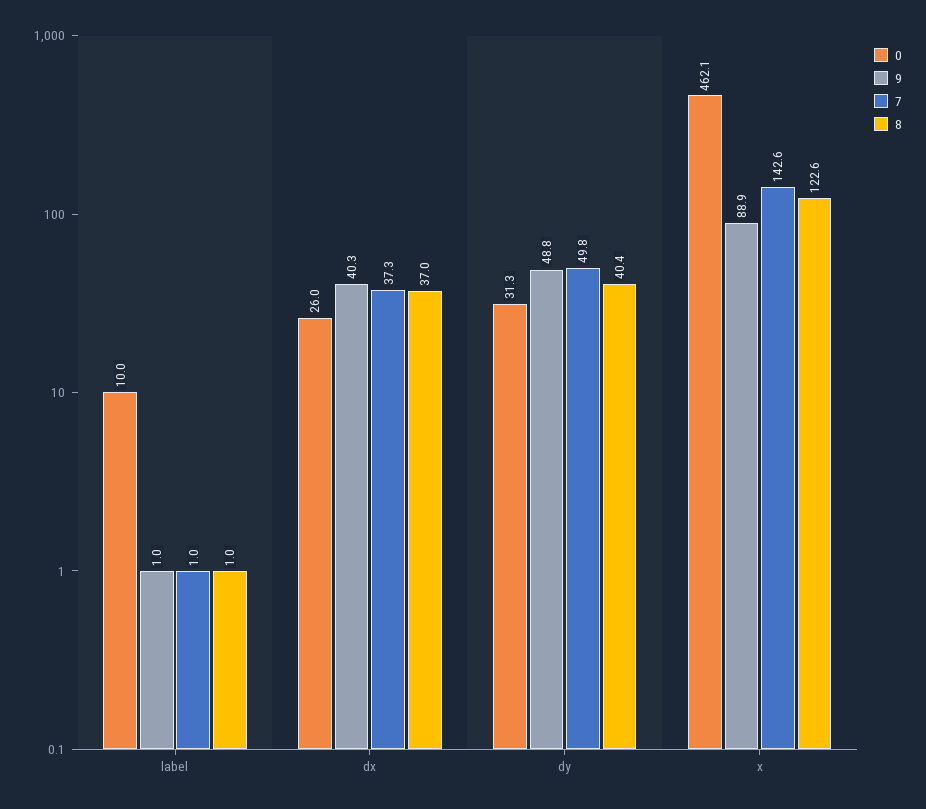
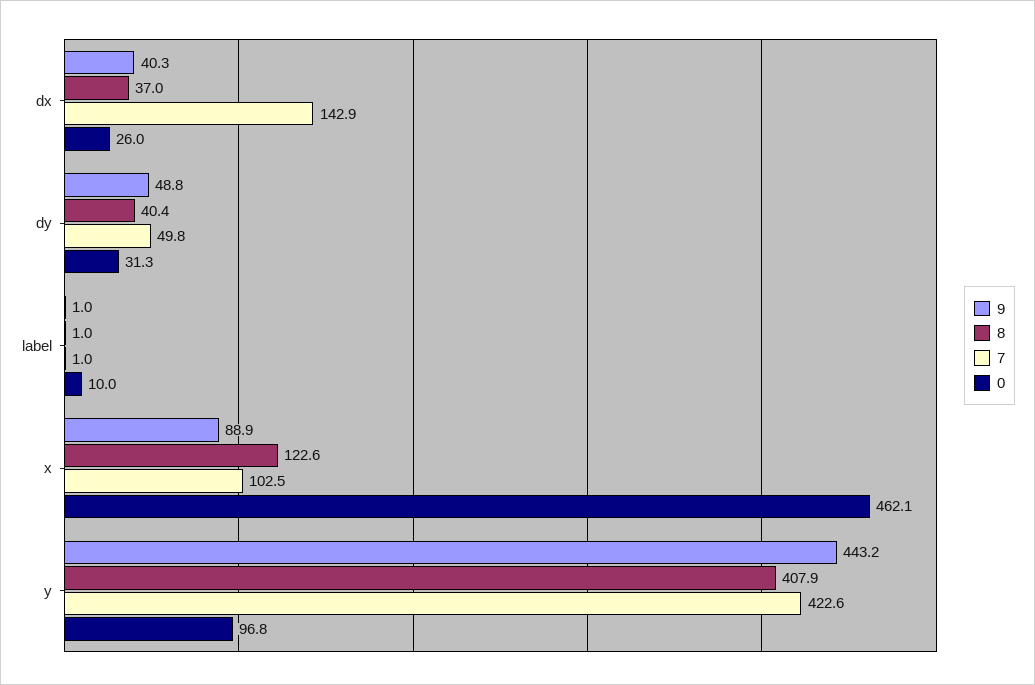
7, dx: 37.3 -> 142.9
7, x: 142.6 -> 102.5
9, y: none -> 443.2
8, y: none -> 407.9
7, y: none -> 422.6
0, y: none -> 96.8

